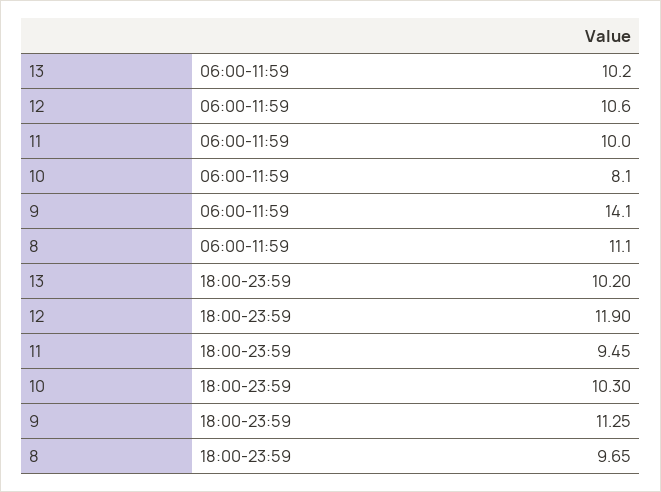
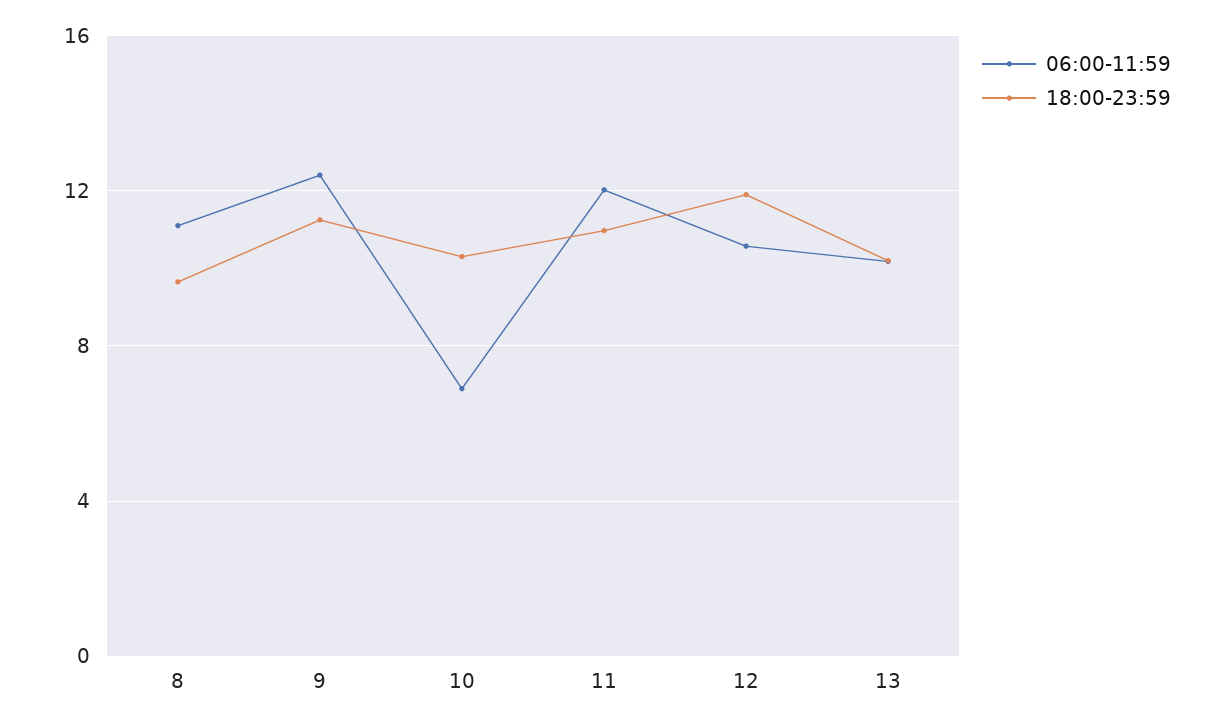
06:00-11:59, 11: 10 -> 12
06:00-11:59, 10: 8.1 -> 7
06:00-11:59, 9: 14.1 -> 12.5
18:00-23:59, 11: 9.45 -> 11

